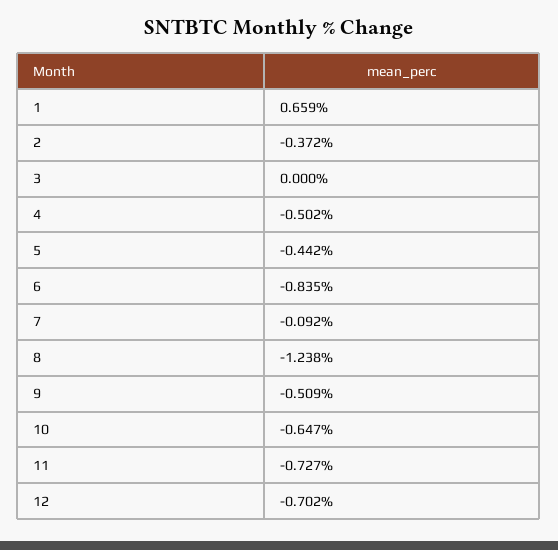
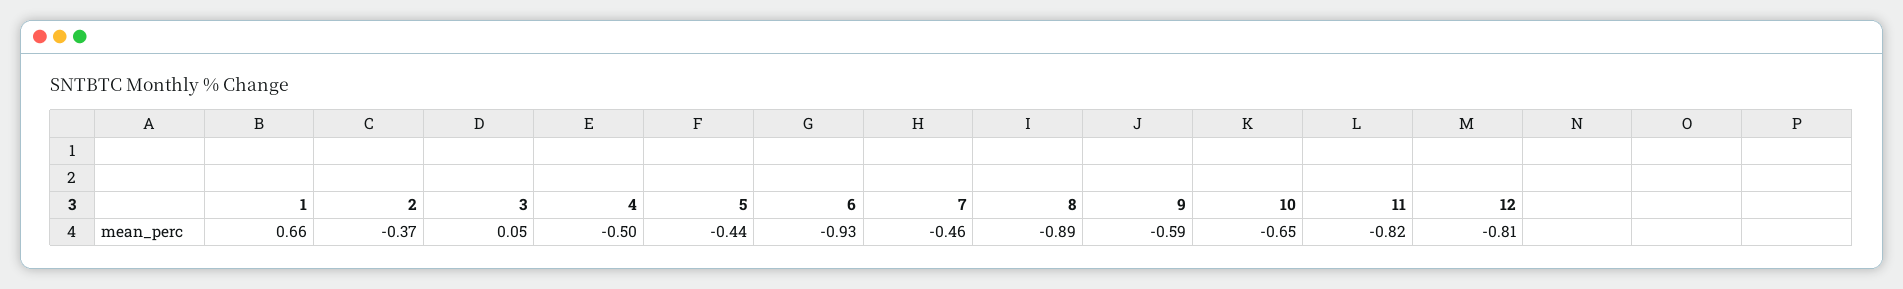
3: 0 -> 0.05
6: -0.835 -> -0.93
7: -0.092 -> -0.46
8: -1.238 -> -0.89
9: -0.509 -> -0.59
11: -0.727 -> -0.82
12: -0.702 -> -0.81

